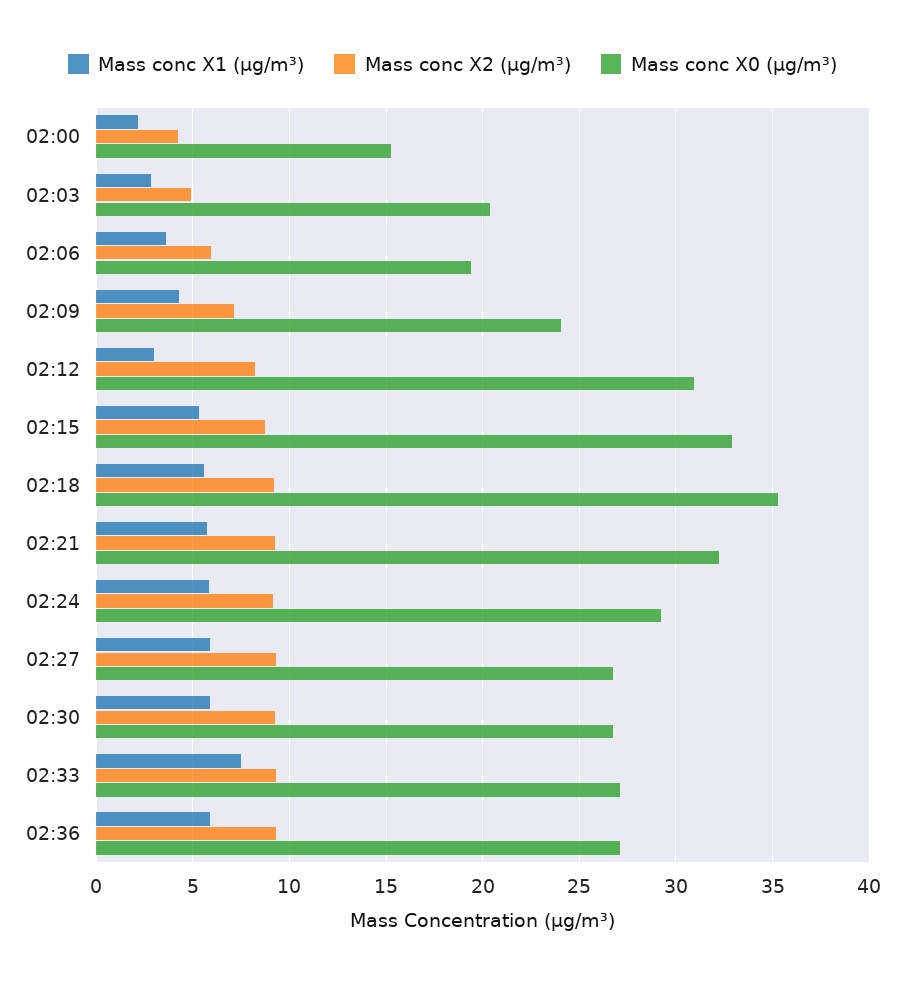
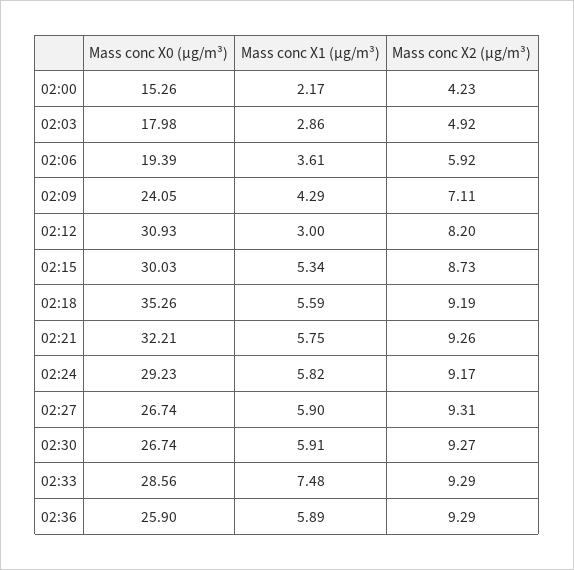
Mass conc X0 (μg/m³), 02:03: 20.5 -> 17.98
Mass conc X0 (μg/m³), 02:15: 33 -> 30.03
Mass conc X0 (μg/m³), 02:33: 27 -> 28.56
Mass conc X0 (μg/m³), 02:36: 27 -> 25.9

